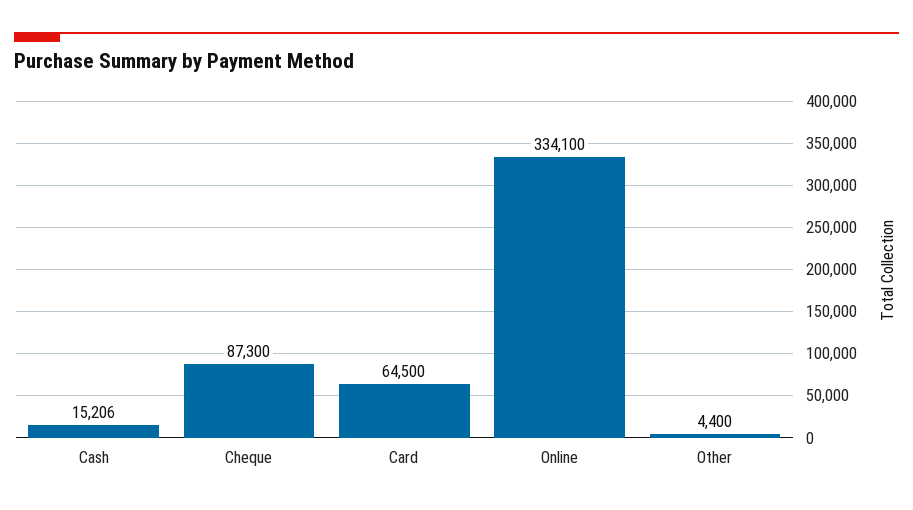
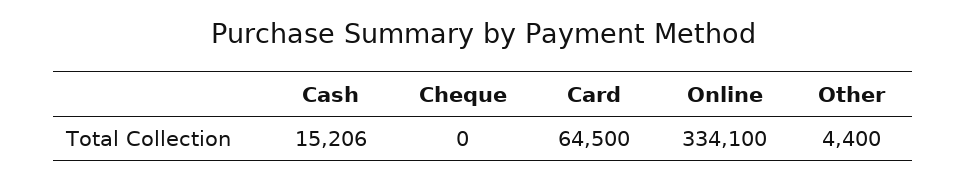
Cheque: 87300 -> 0

